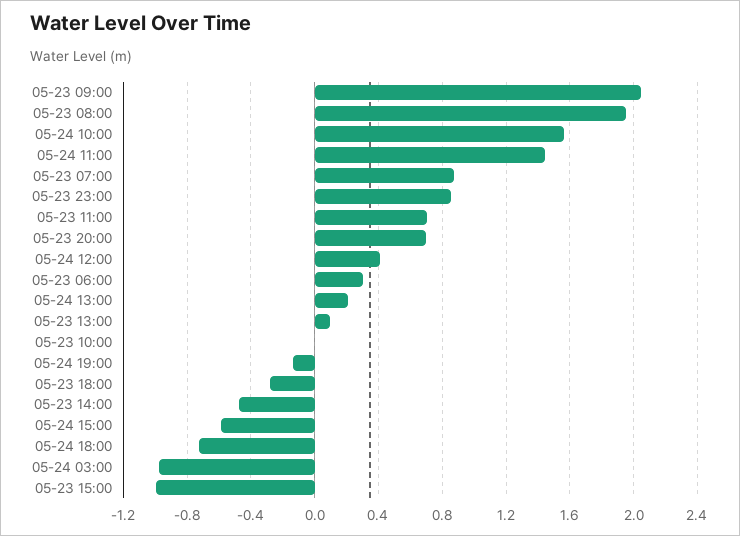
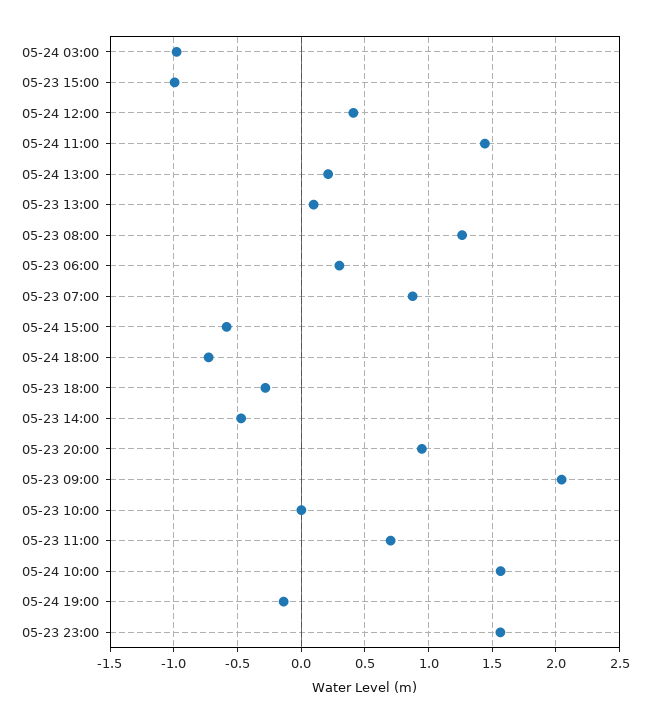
05-23 08:00: 1.95 -> 1.25
05-23 23:00: 0.85 -> 1.55
05-23 20:00: 0.7 -> 0.95

